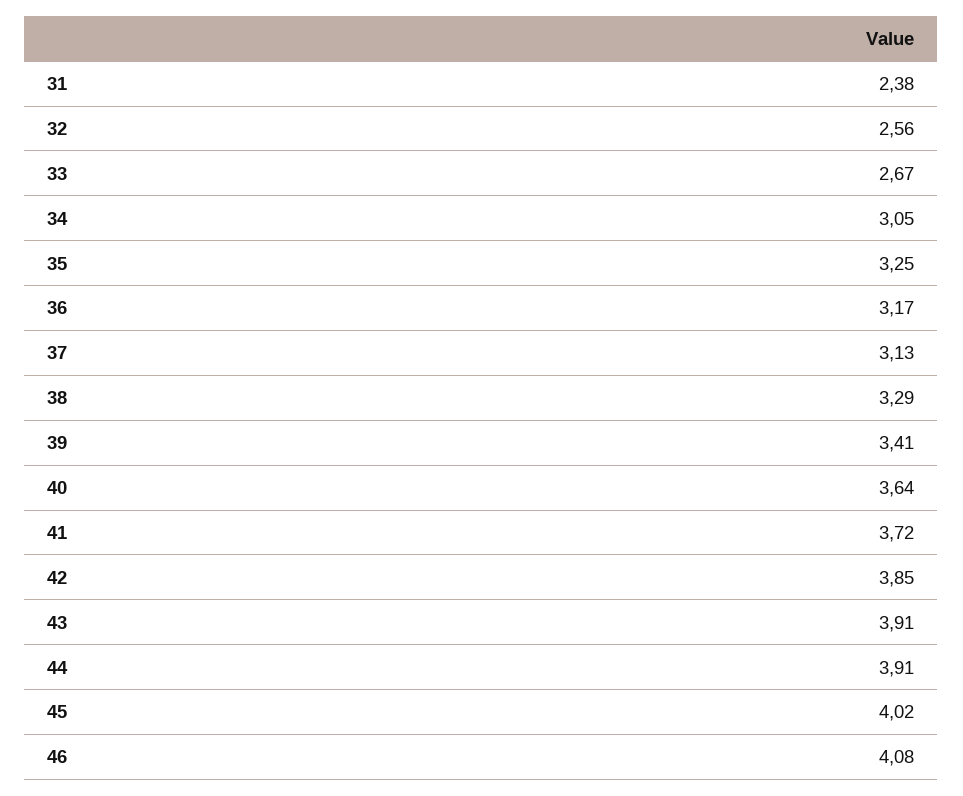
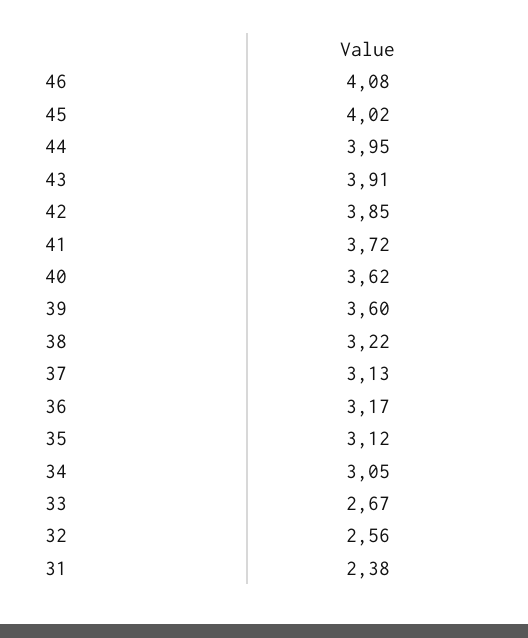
35: 3.25 -> 3.12
38: 3.29 -> 3.22
39: 3.41 -> 3.6
40: 3.64 -> 3.62
44: 3.91 -> 3.95

